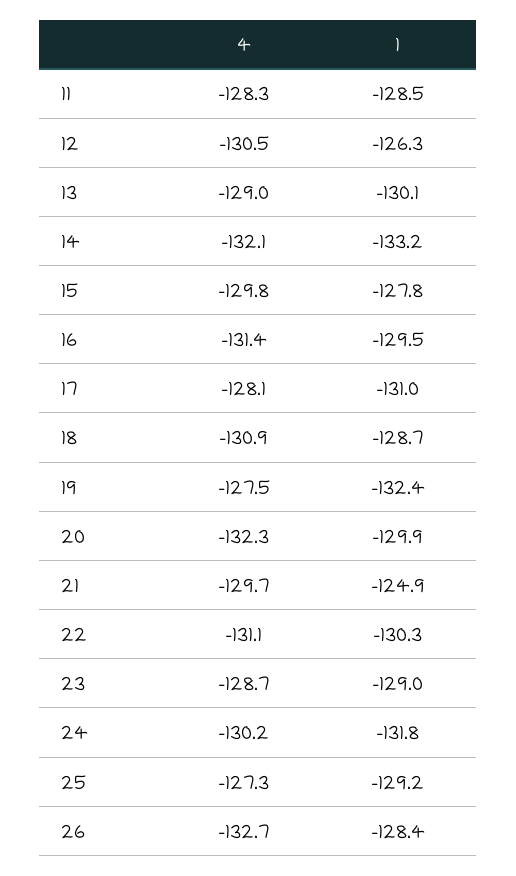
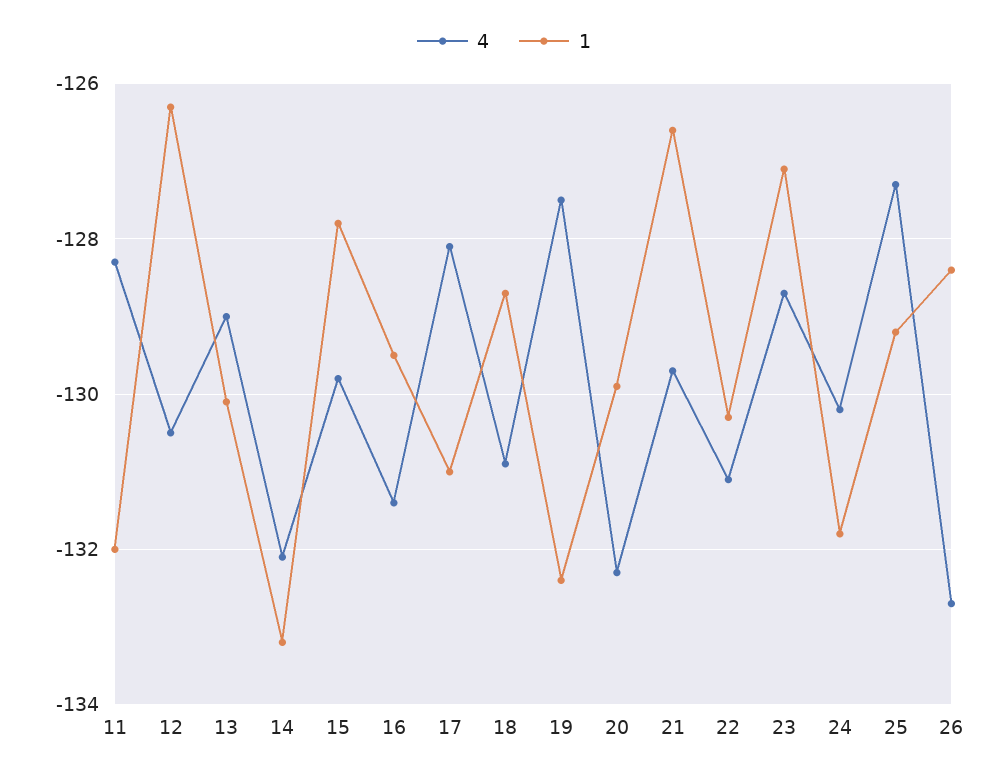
1, 11: -128.5 -> -132
1, 21: -124.9 -> -126.5
1, 23: -129 -> -127

